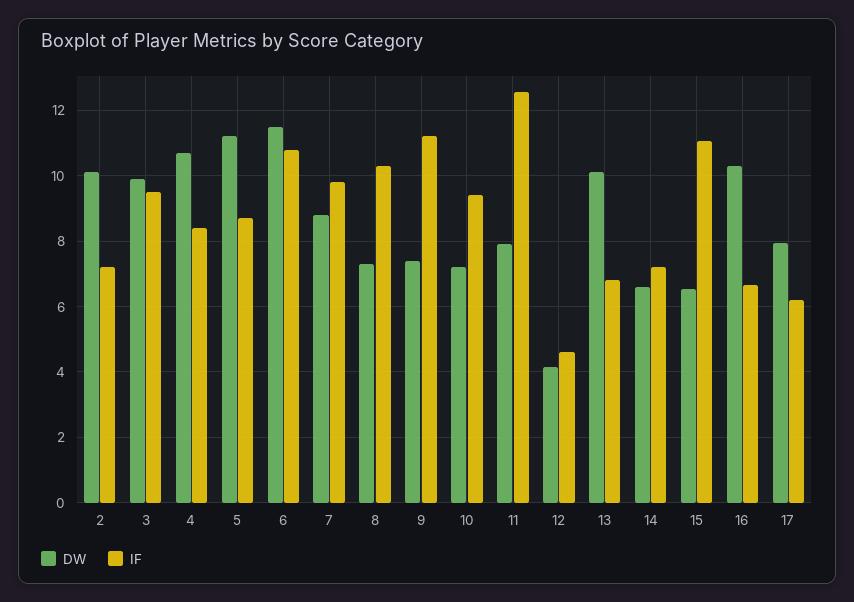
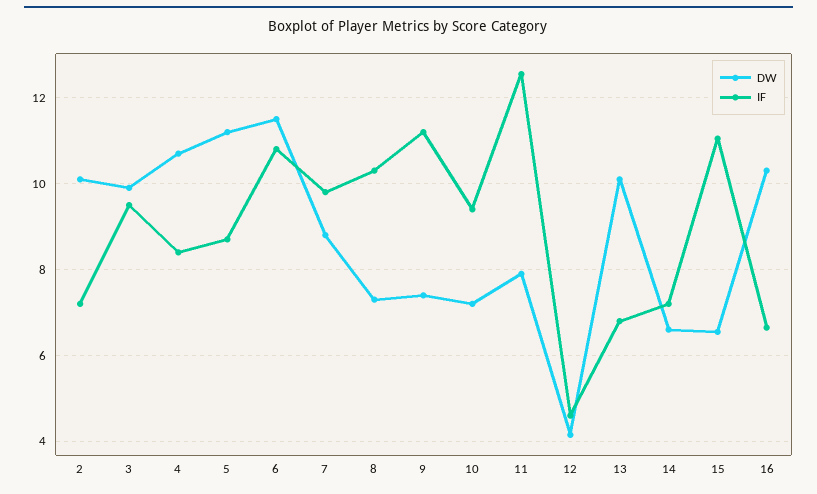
DW, 17: 8 -> none
IF, 17: 6.2 -> none

